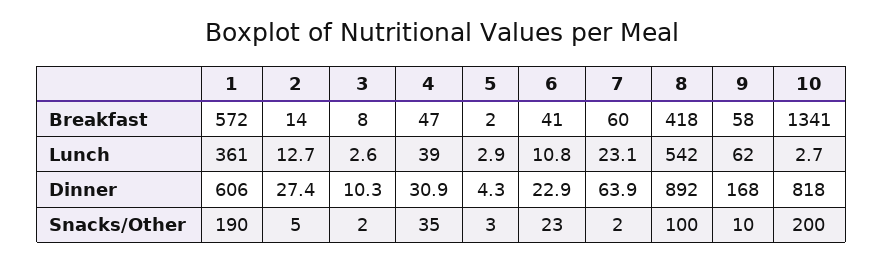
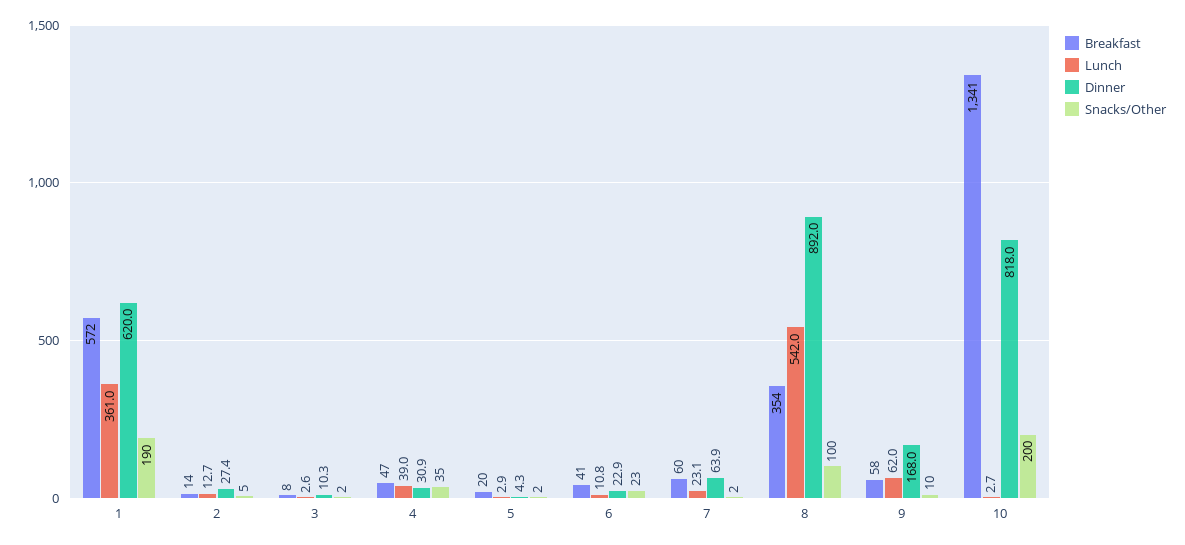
Breakfast, 5: 2 -> 20
Breakfast, 8: 418 -> 354
Dinner, 1: 606 -> 620
Snacks/Other, 5: 3 -> 2

